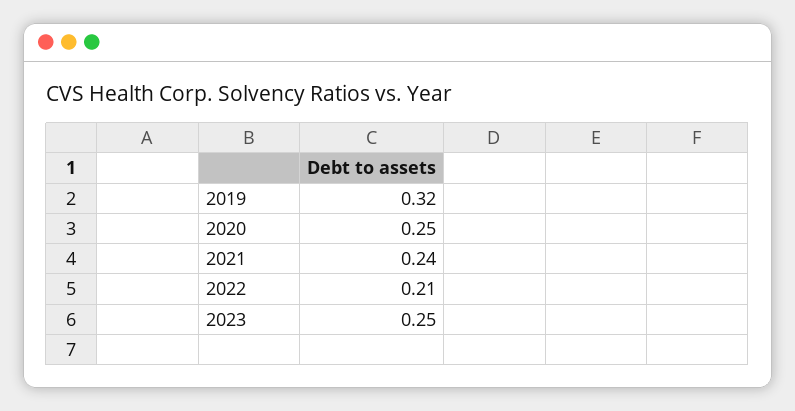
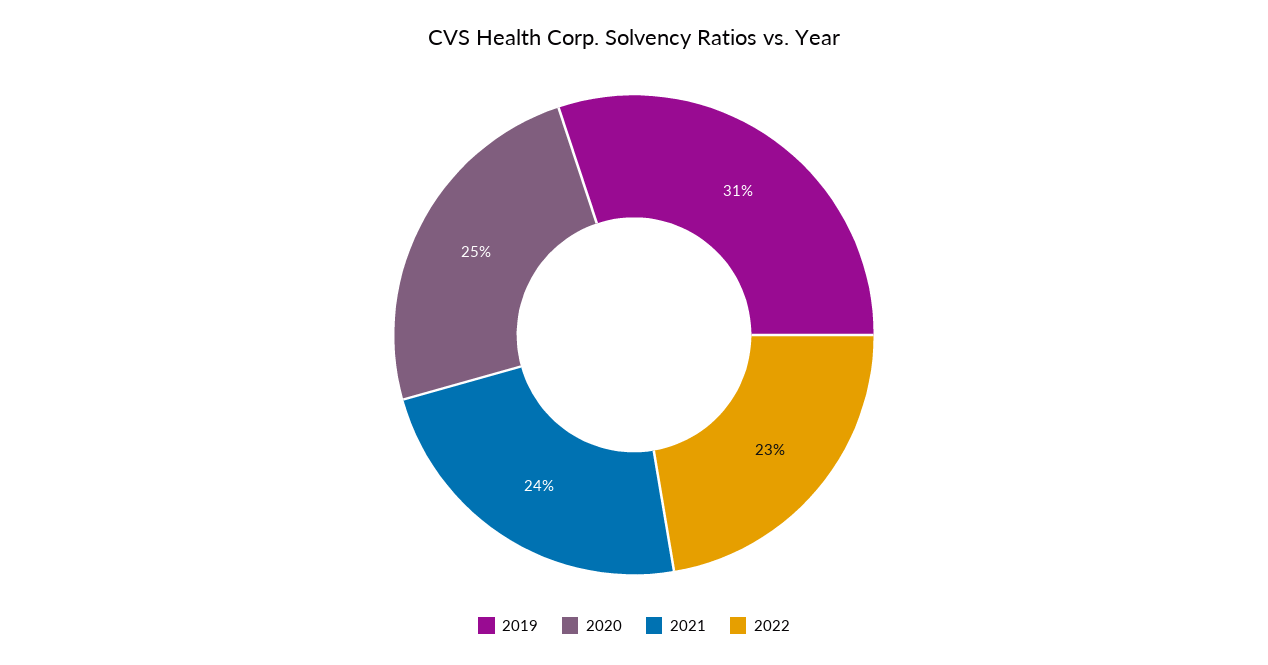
2019: 0.32 -> 0.31
2022: 0.21 -> 0.23
2023: 0.25 -> none

